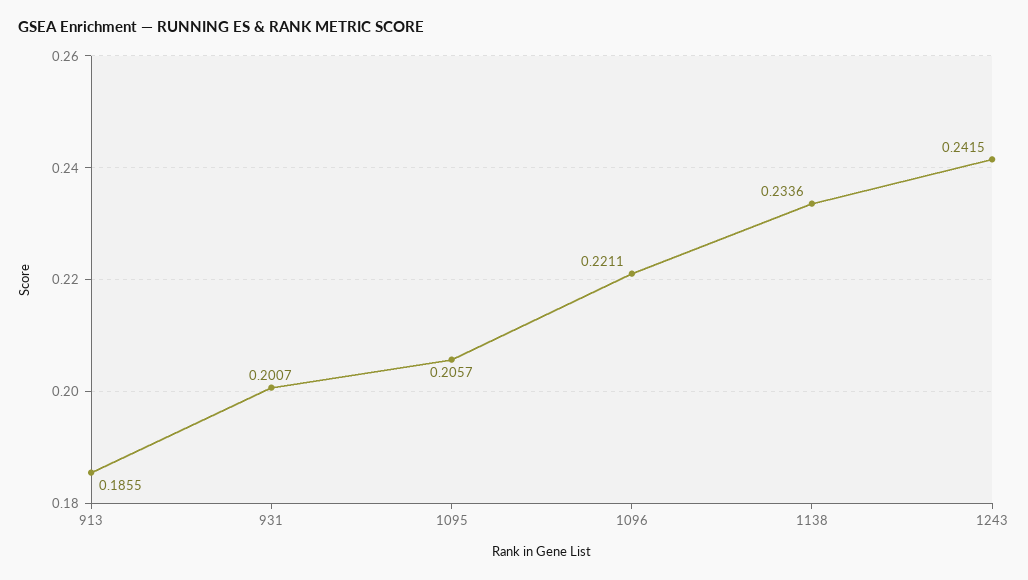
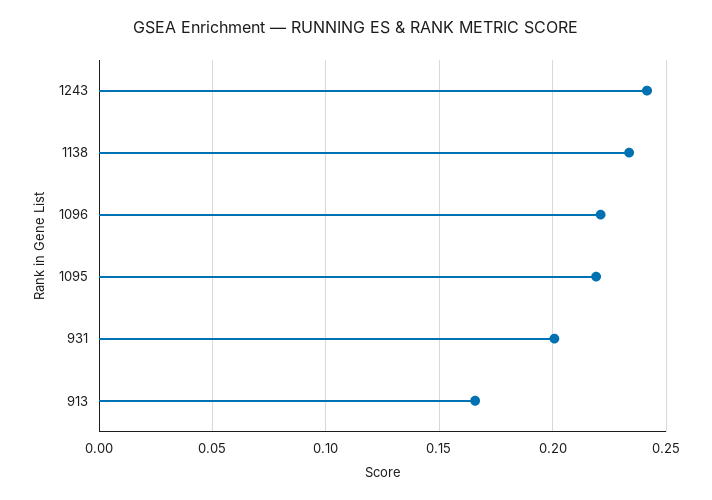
913: 0.1855 -> 0.165
1095: 0.2057 -> 0.22

